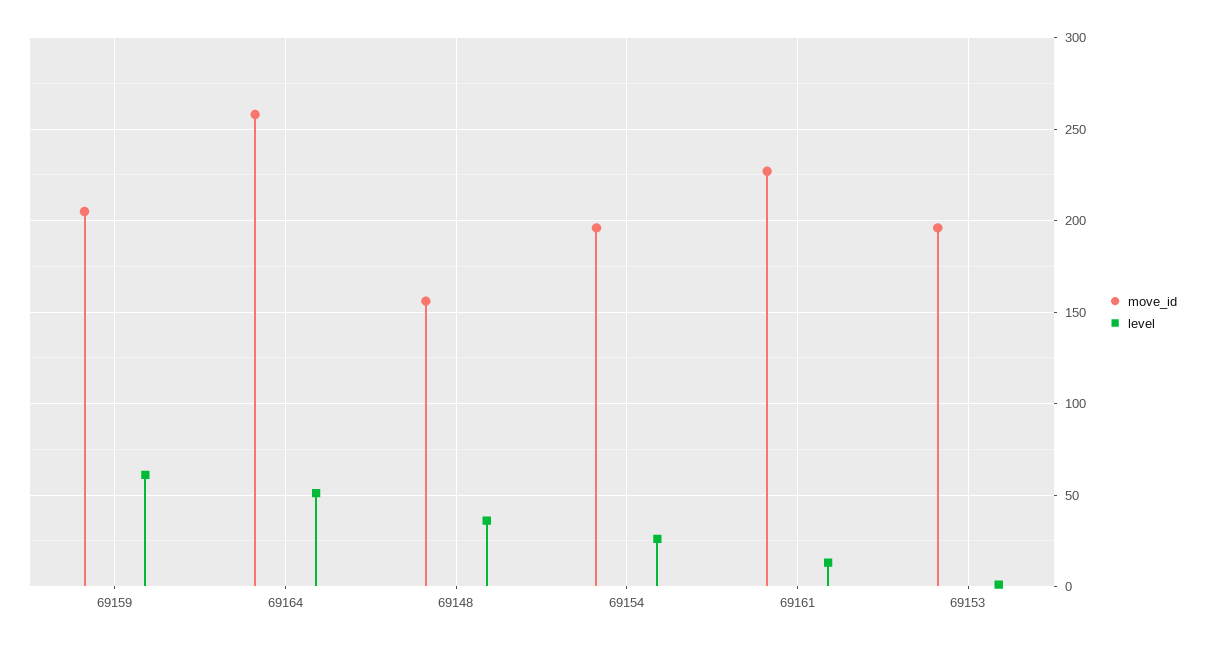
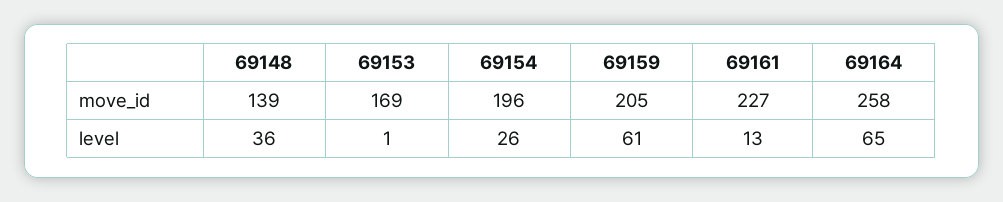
level, 69164: 50 -> 65
move_id, 69148: 155 -> 139
move_id, 69153: 195 -> 169

